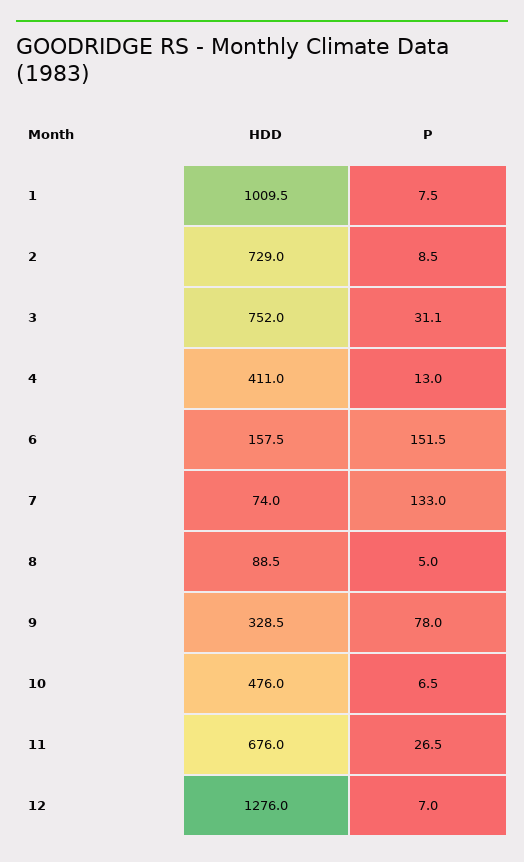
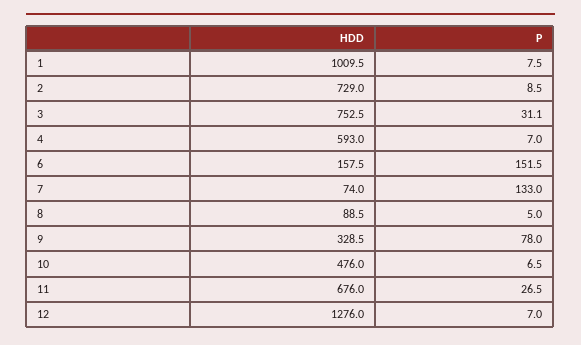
HDD, 3: 752 -> 752.5
HDD, 4: 411 -> 593
P, 4: 13 -> 7

